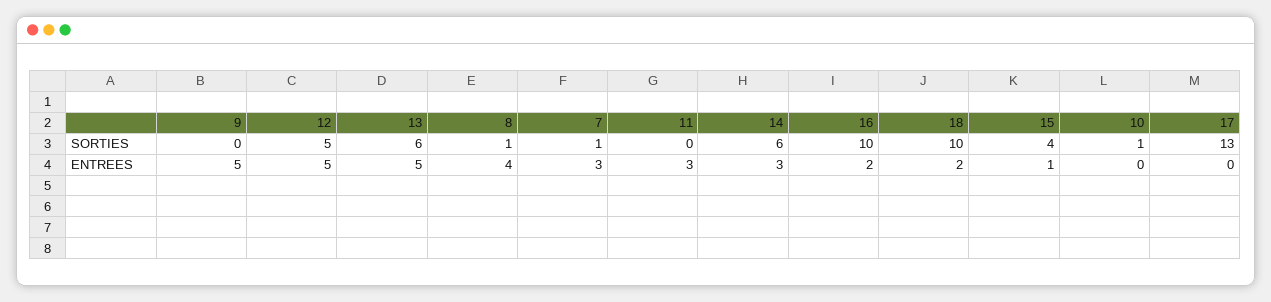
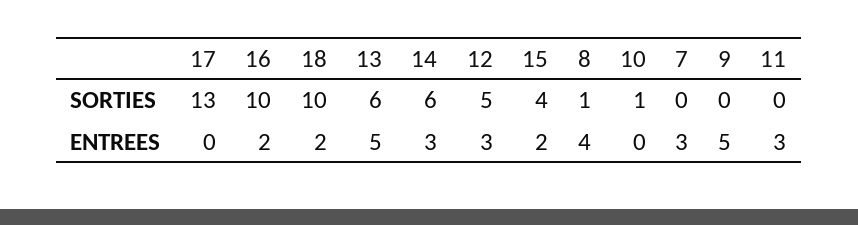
7, SORTIES: 1 -> 0
12, ENTREES: 5 -> 3
15, ENTREES: 1 -> 2

